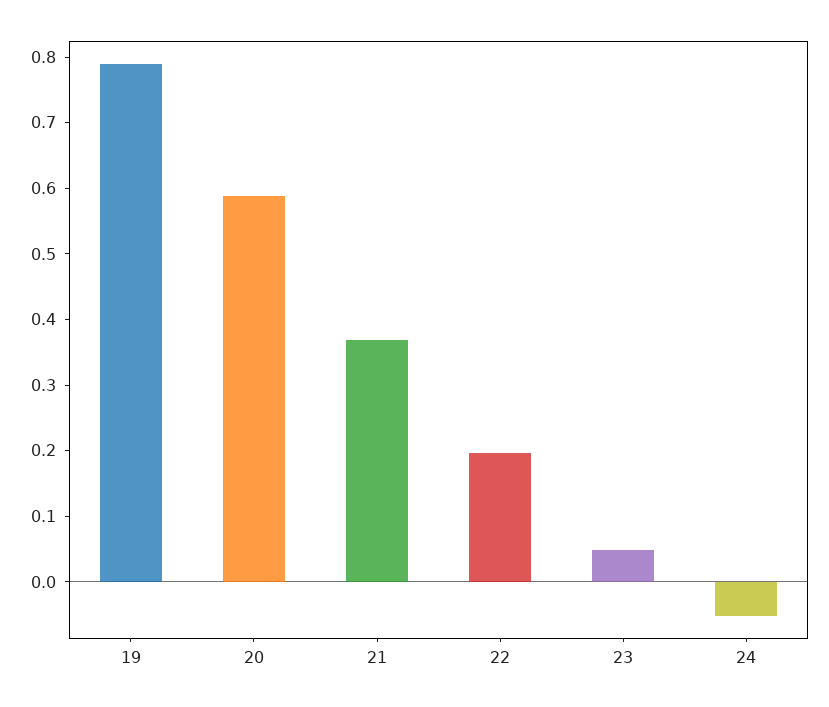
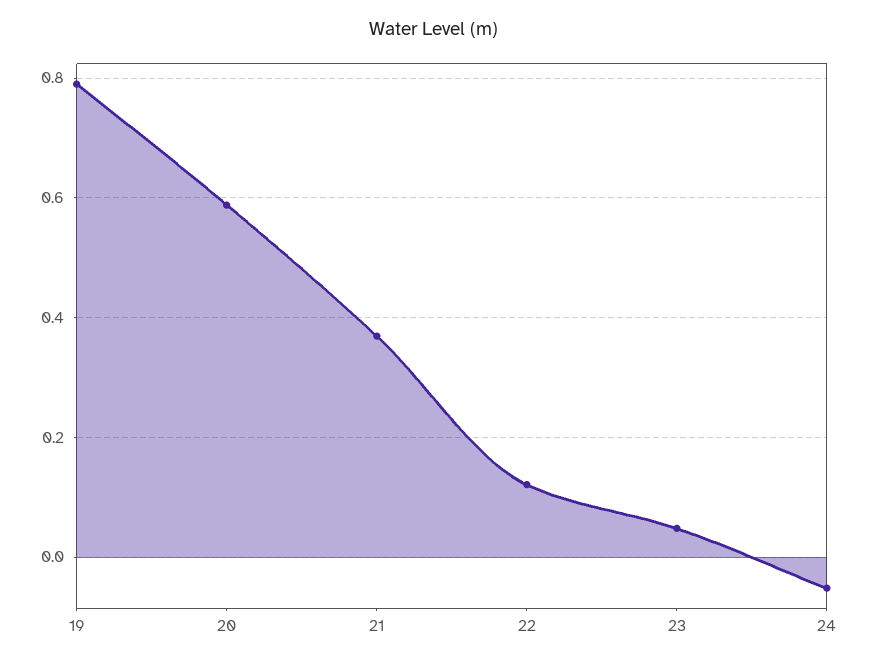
22: 0.2 -> 0.12

